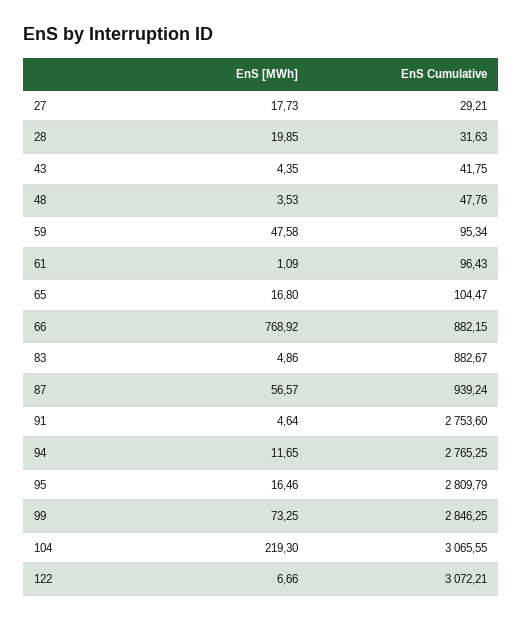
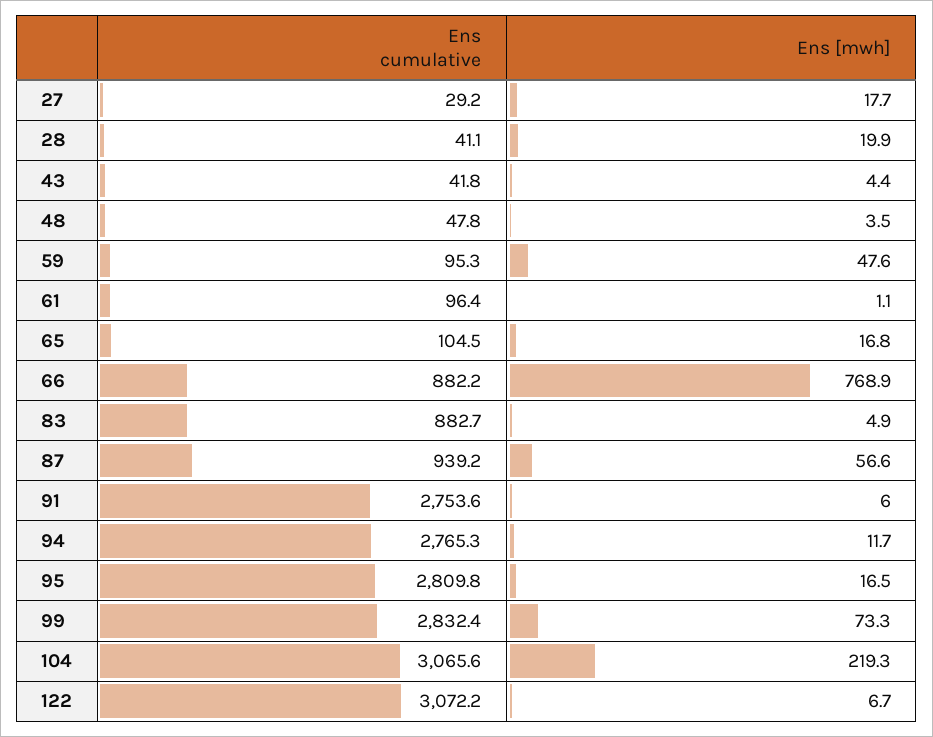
EnS Cumulative, 28: 31.63 -> 41.1
EnS [MWh], 91: 4.64 -> 6
EnS Cumulative, 99: 2846.25 -> 2832.4

